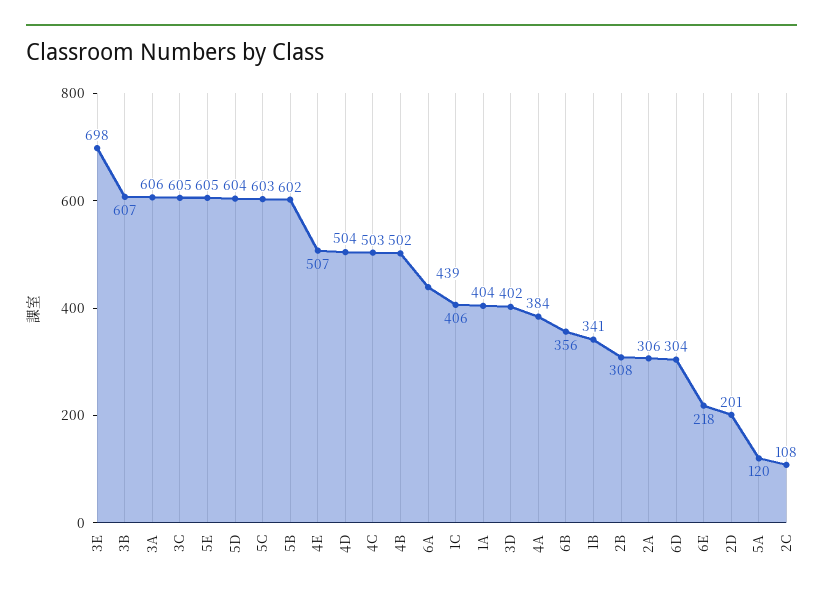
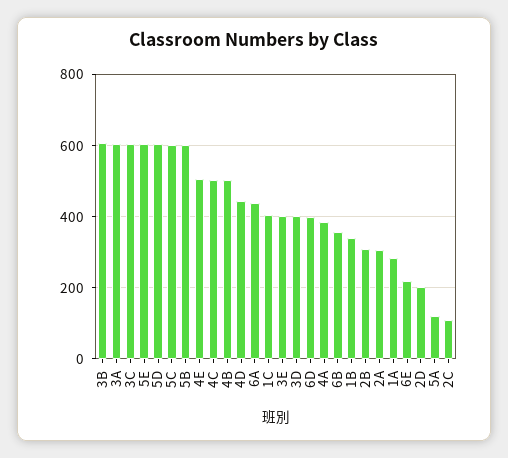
3E: 698 -> 400
4D: 504 -> 440
1A: 404 -> 280
6D: 304 -> 400

